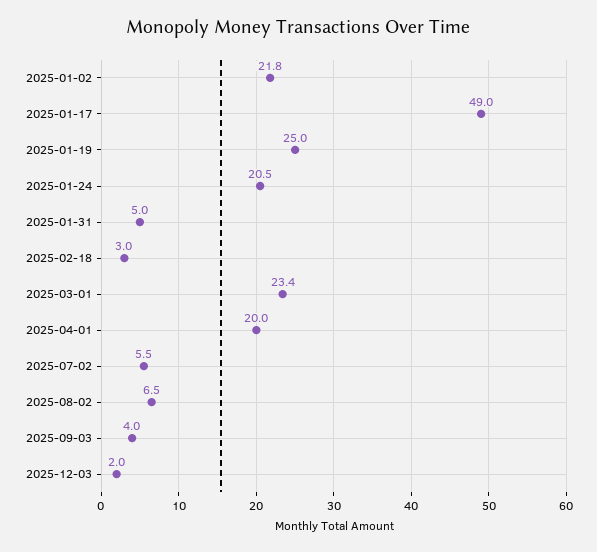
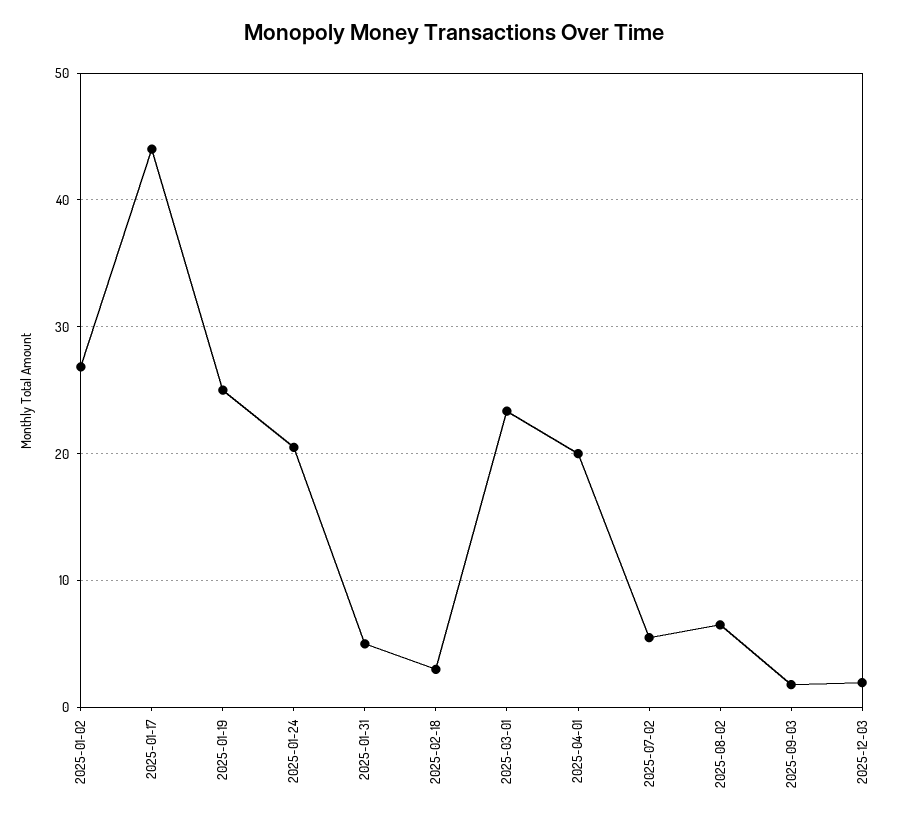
2025-01-02: 21.8 -> 27
2025-01-17: 49 -> 44
2025-09-03: 4 -> 2

